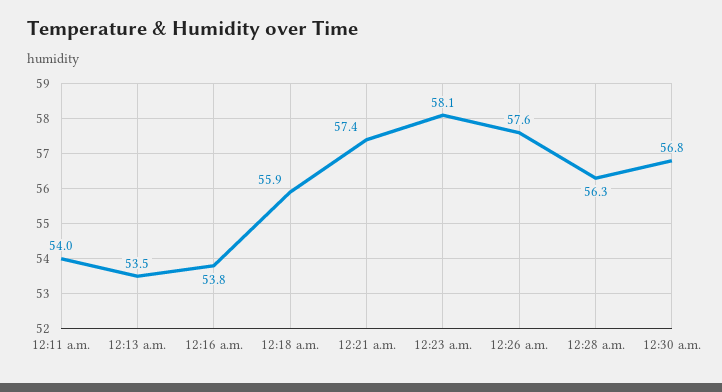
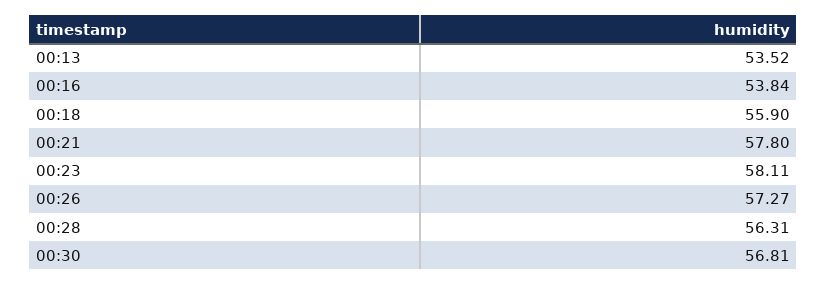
12:11 a.m.: 54 -> none
12:21 a.m.: 57.4 -> 57.8
12:26 a.m.: 57.6 -> 57.27

